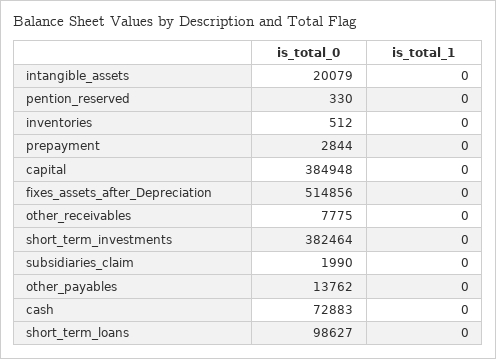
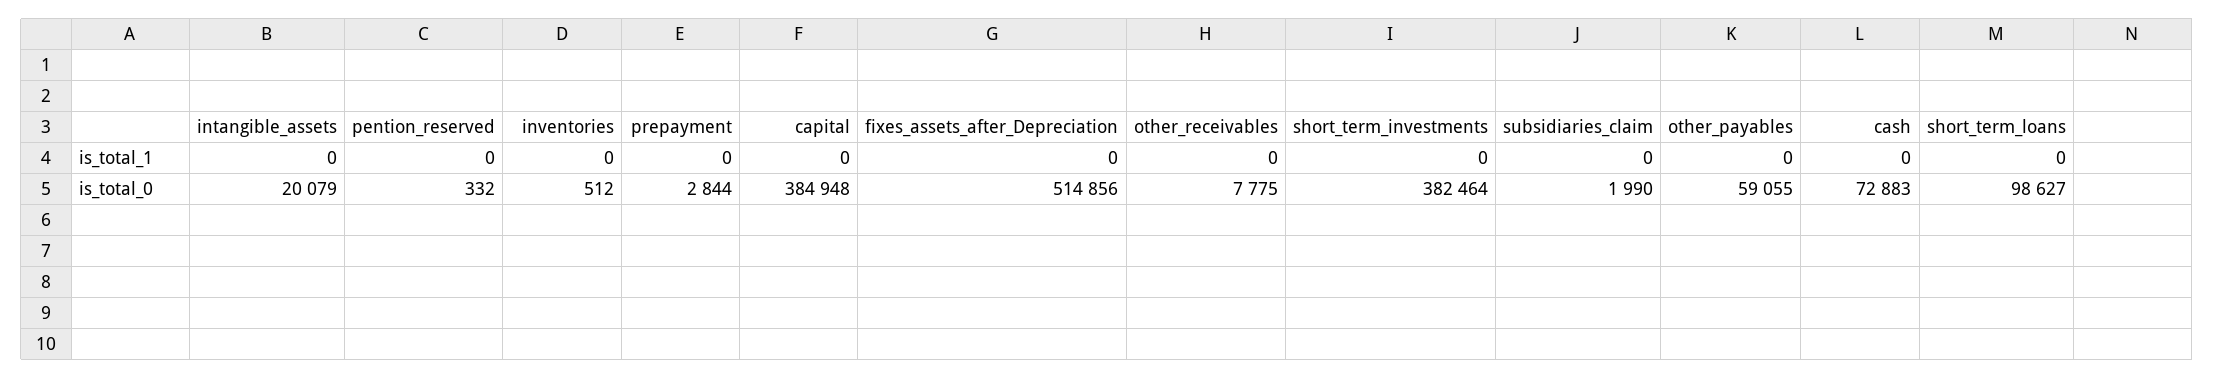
is_total_0, pention_reserved: 330 -> 332
is_total_0, other_payables: 13762 -> 59055

